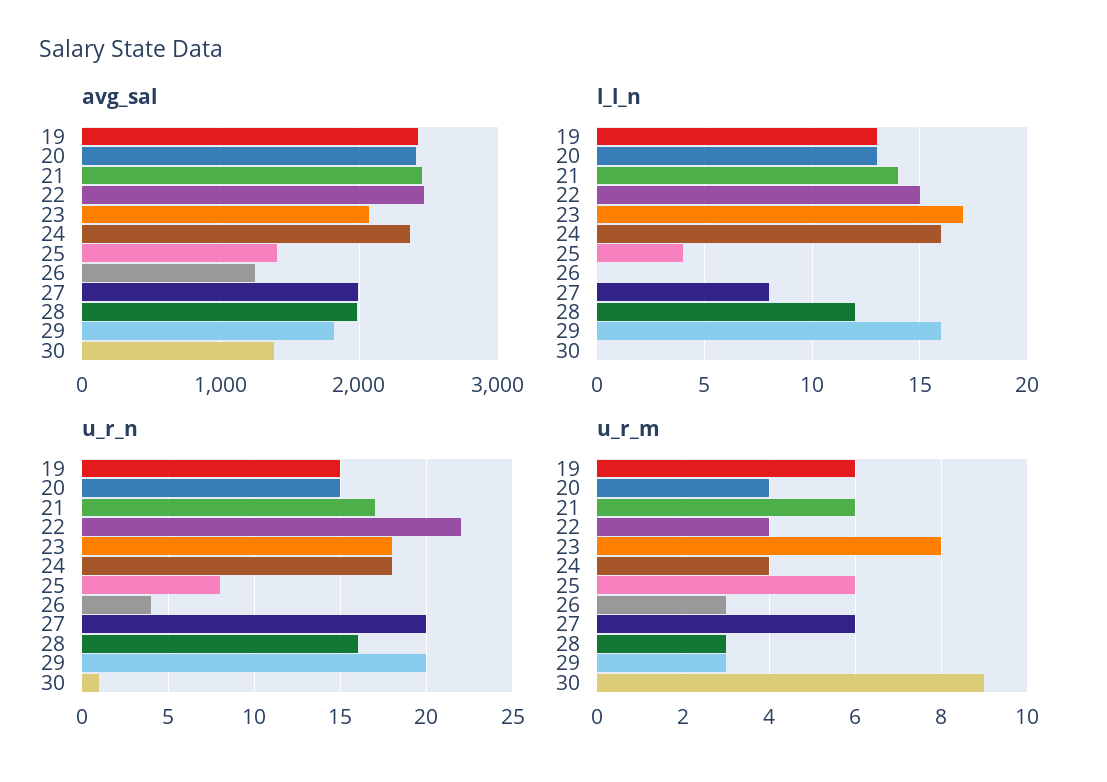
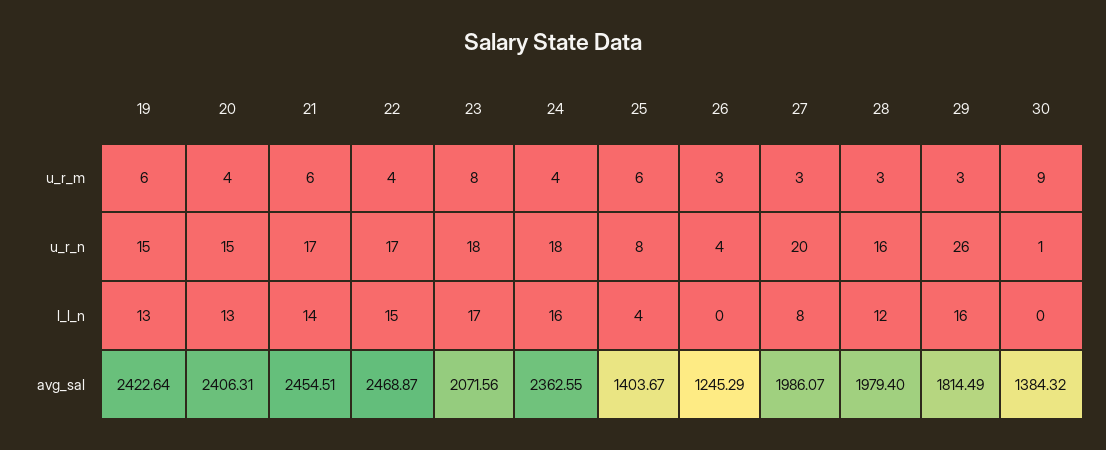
u_r_n, 22: 22 -> 17
u_r_n, 29: 20 -> 26
u_r_m, 27: 6 -> 3

